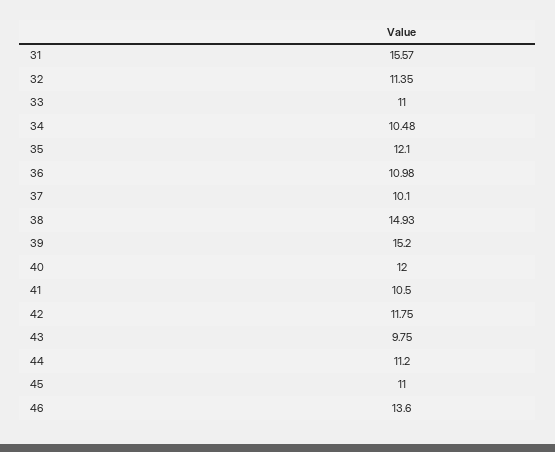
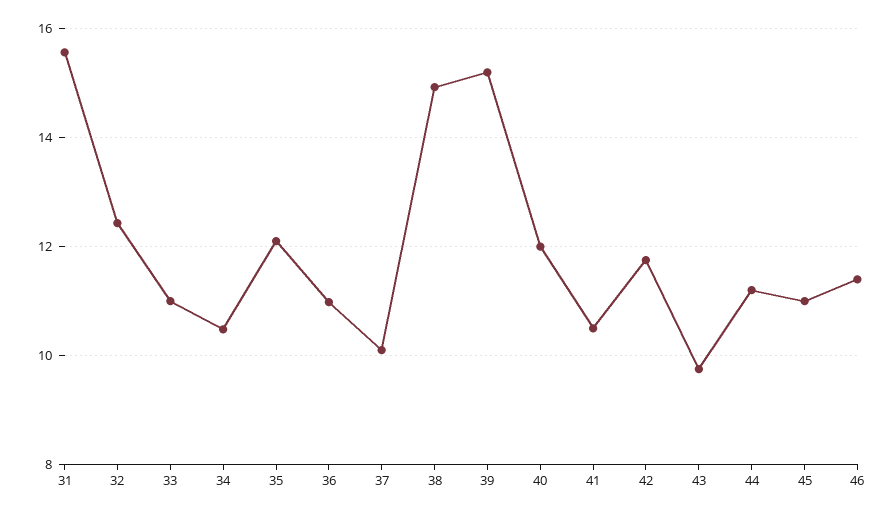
32: 11.35 -> 12.4
46: 13.6 -> 11.4

